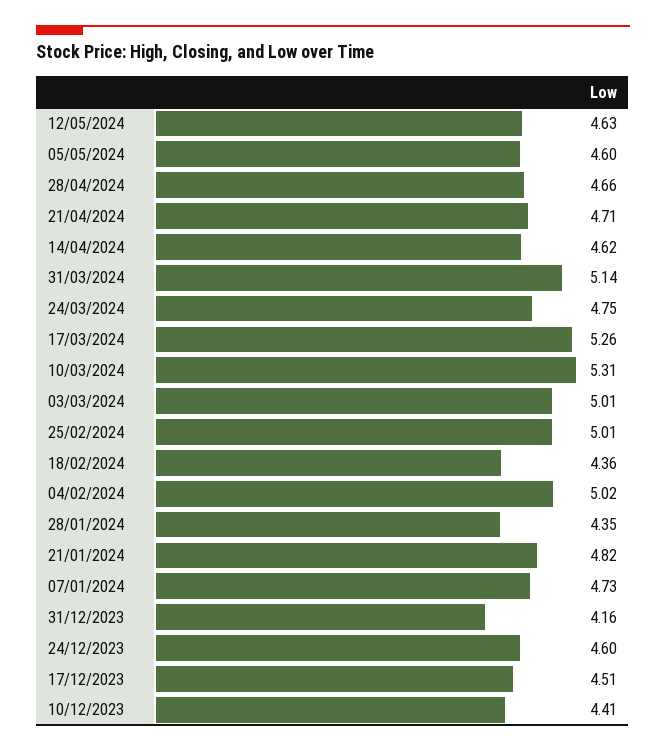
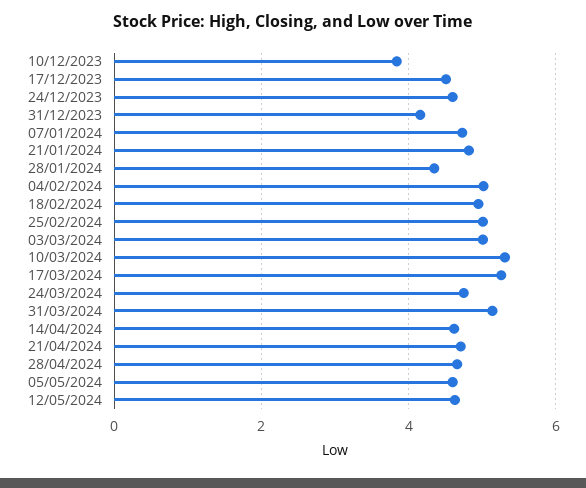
18/02/2024: 4.36 -> 5
10/12/2023: 4.41 -> 3.8

